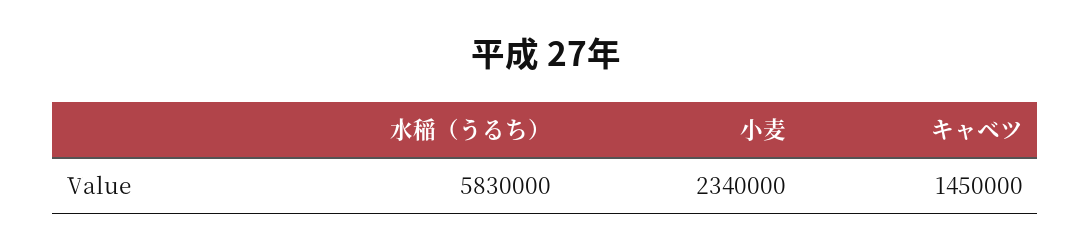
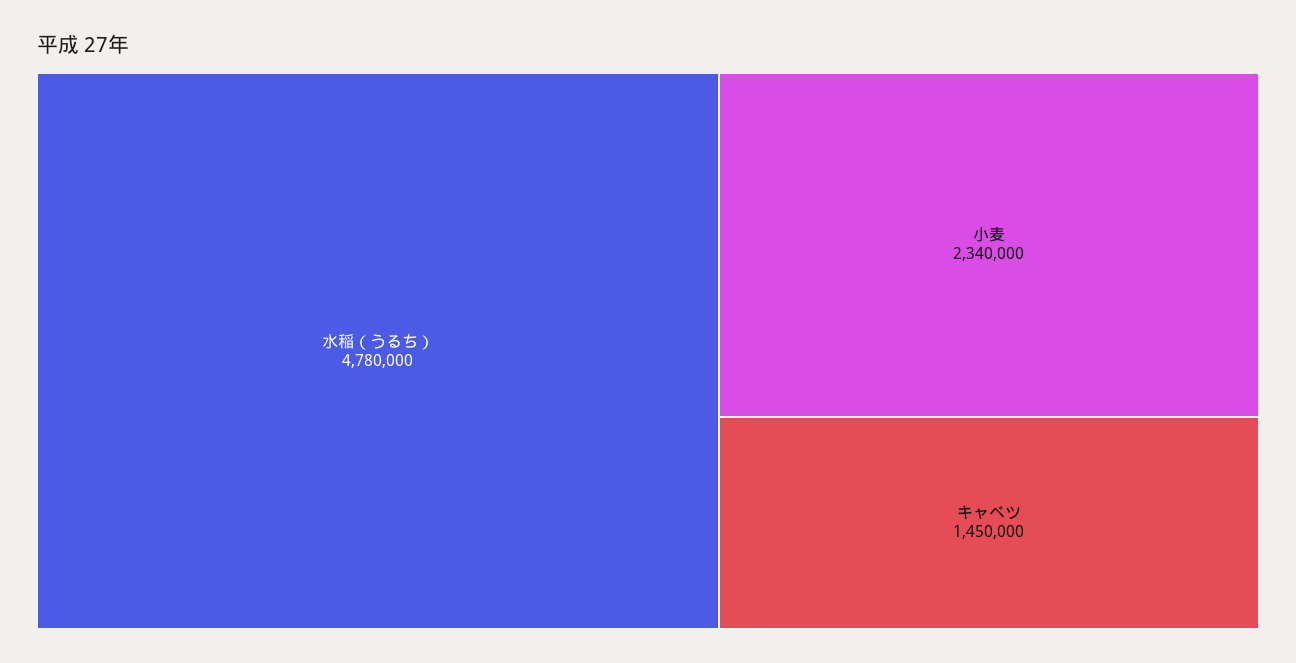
水稲（うるち）: 5830000 -> 4780000

